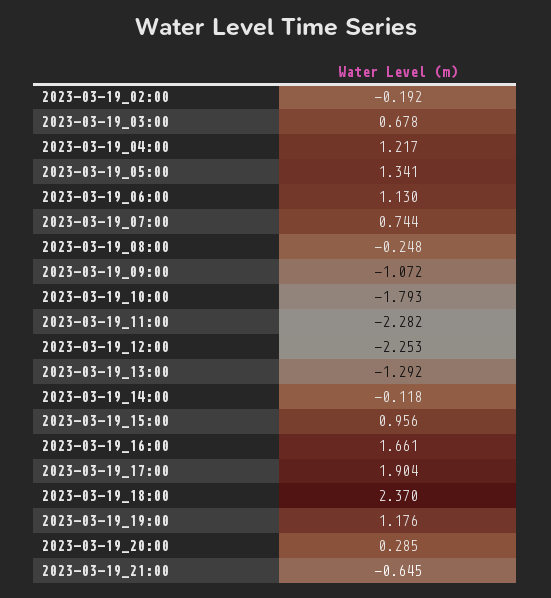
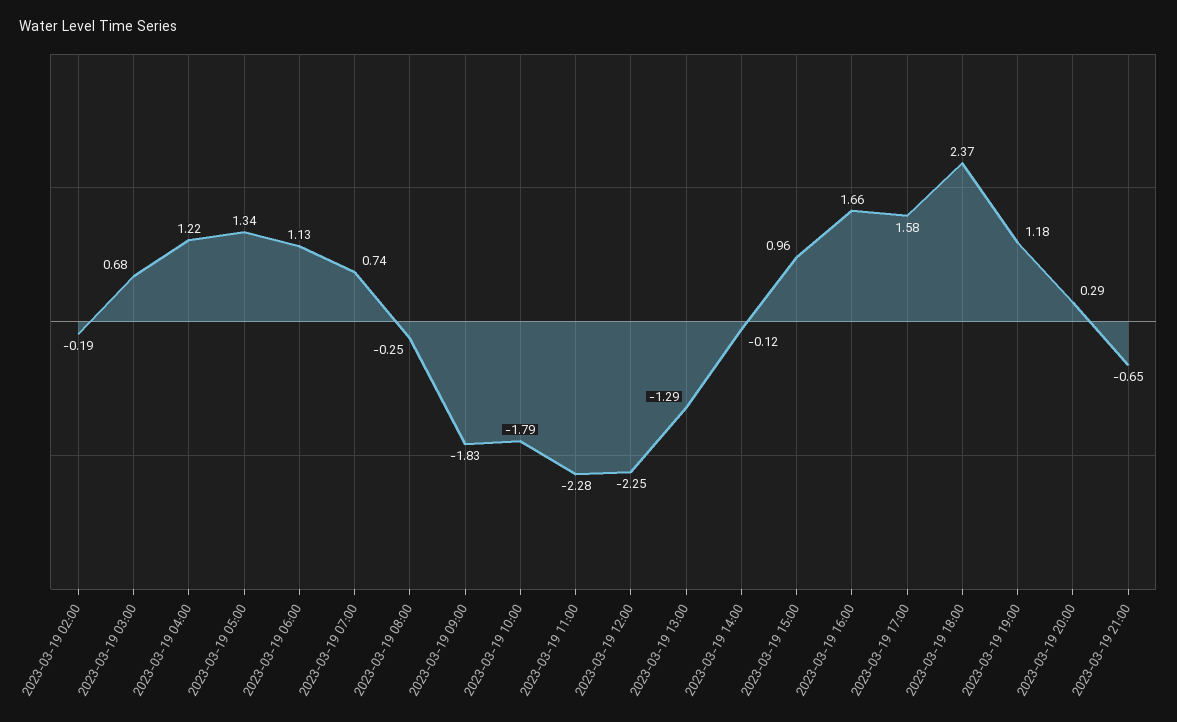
2023-03-19_09:00: -1.072 -> -1.83
2023-03-19_17:00: 1.904 -> 1.58

